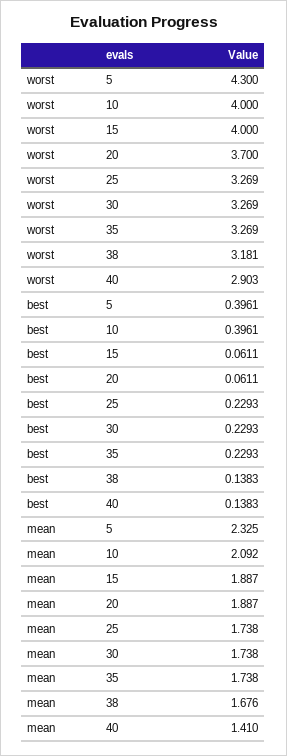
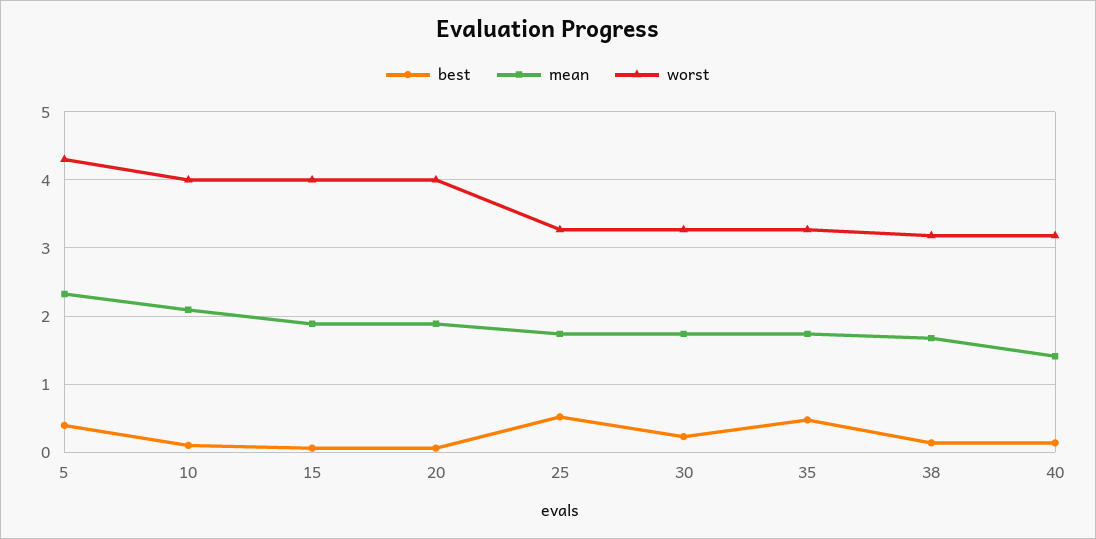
worst, 20: 3.7 -> 4
worst, 40: 2.903 -> 3.2
best, 10: 0.3961 -> 0.1
best, 25: 0.2293 -> 0.5
best, 35: 0.2293 -> 0.5

